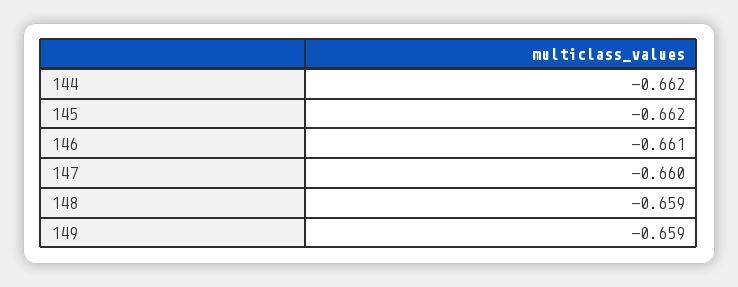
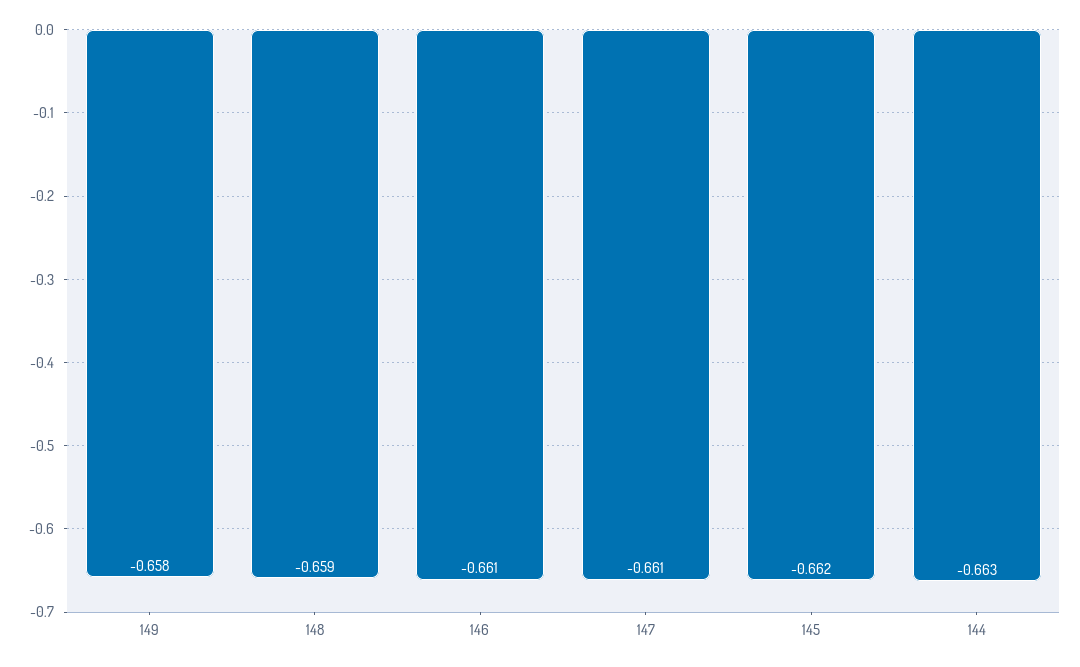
144: -0.662 -> -0.663
147: -0.66 -> -0.661
149: -0.659 -> -0.658

